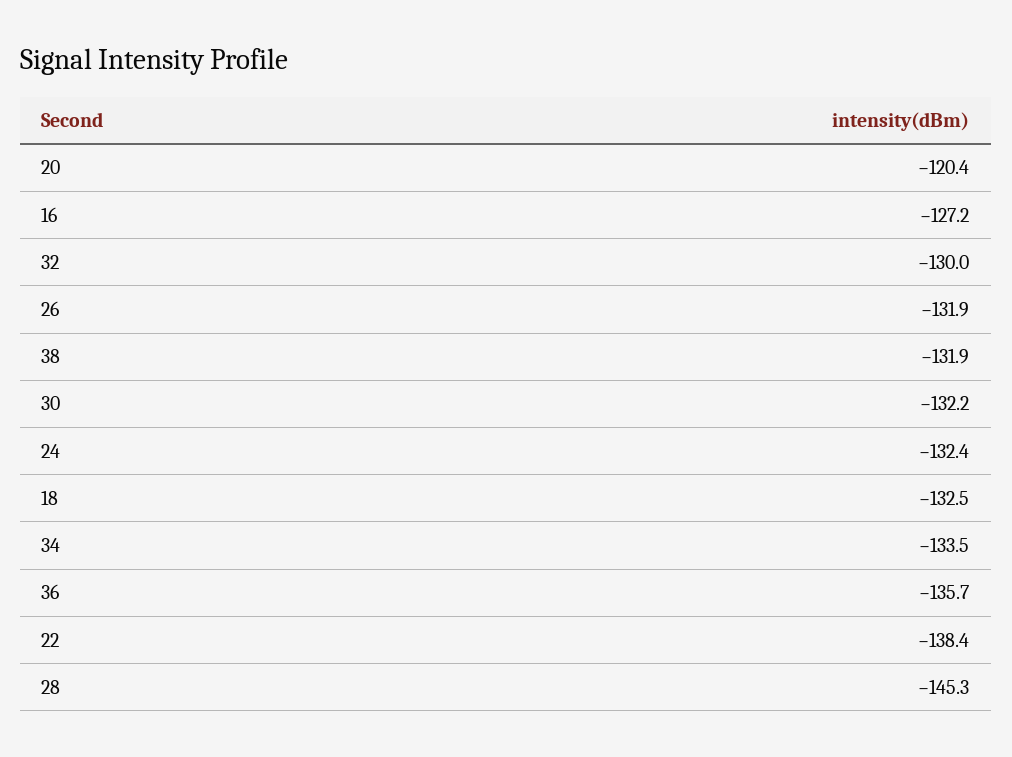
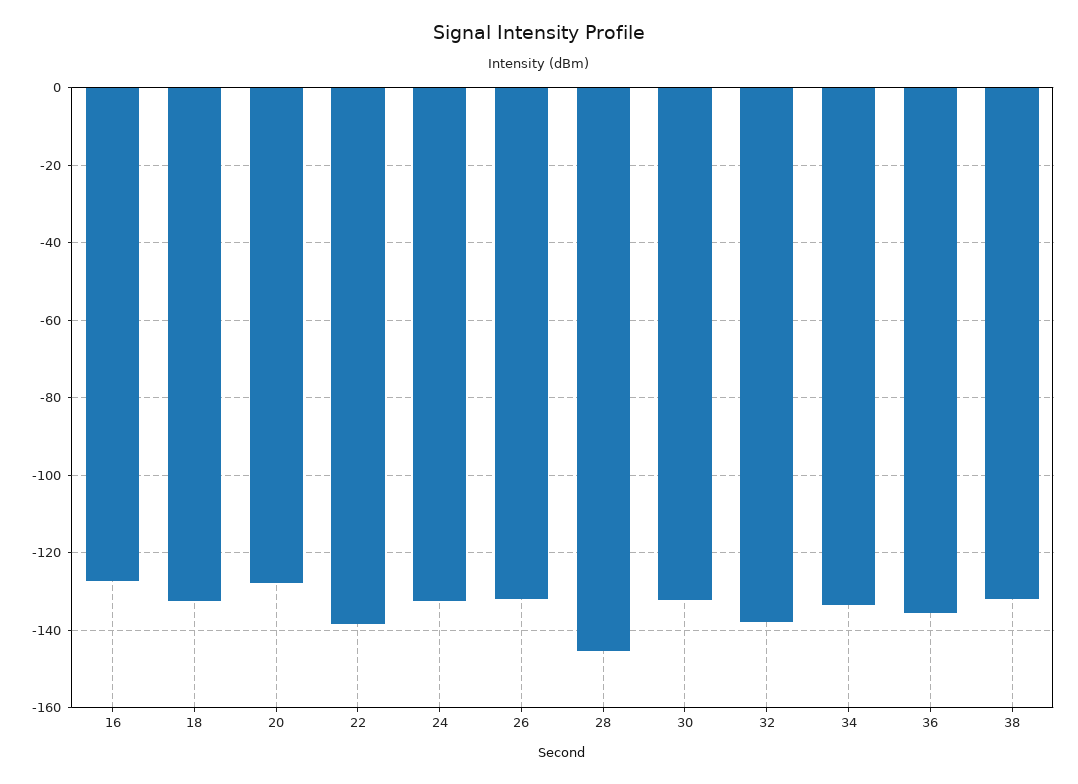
20: -120.4 -> -128
32: -130 -> -138

